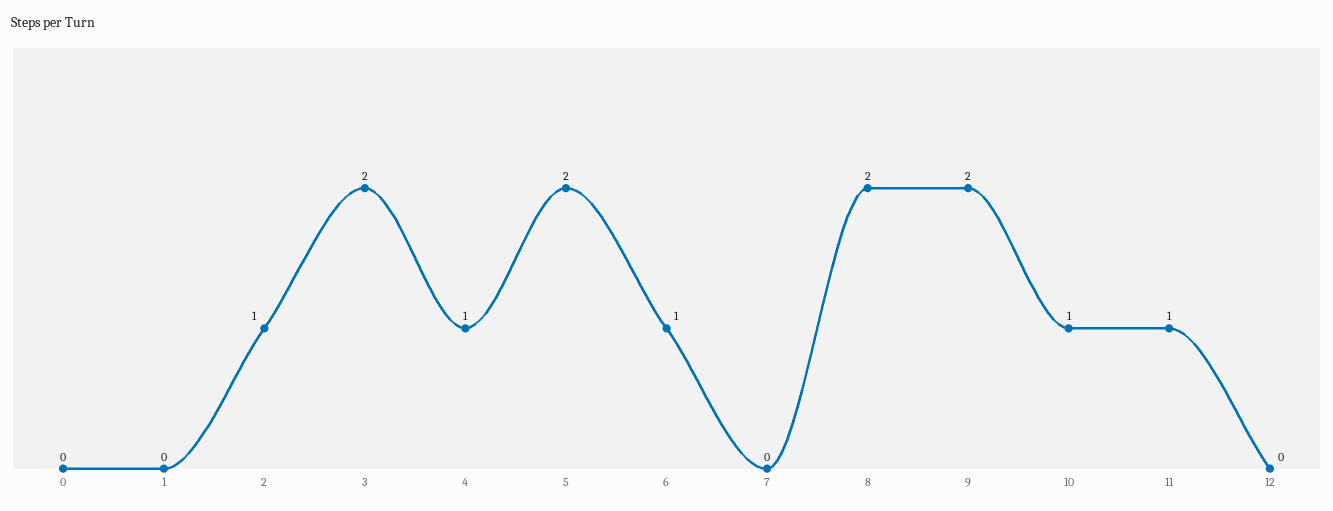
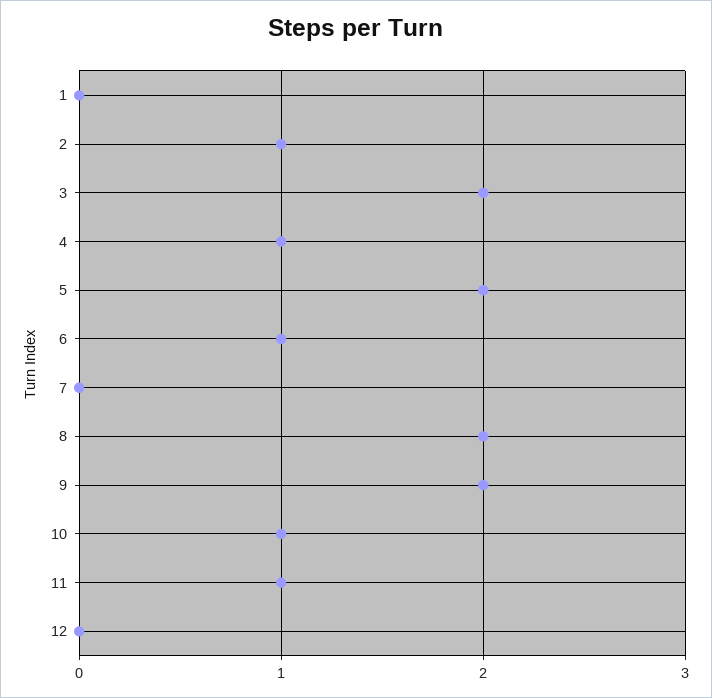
0: 0 -> none

